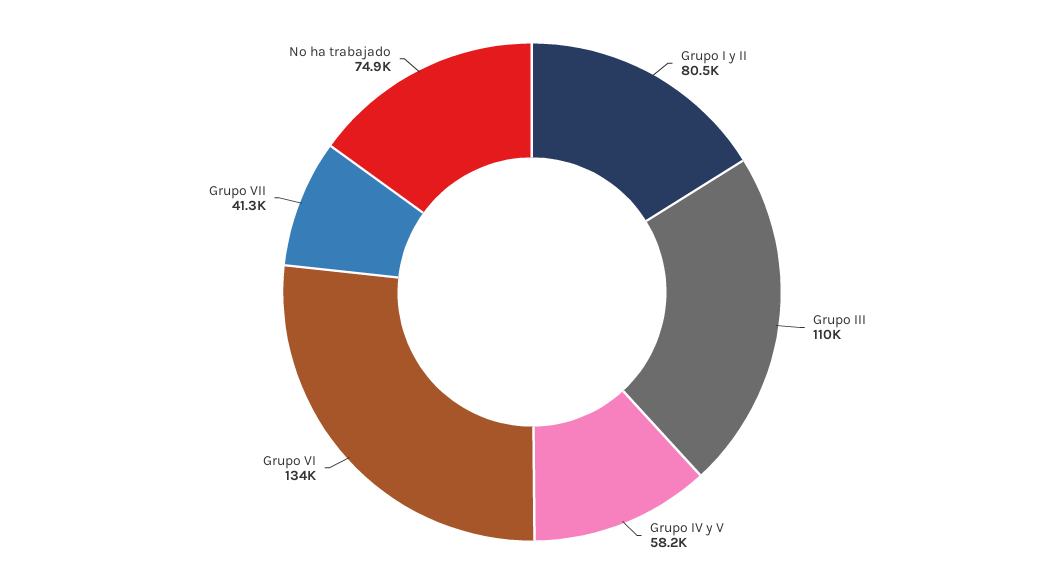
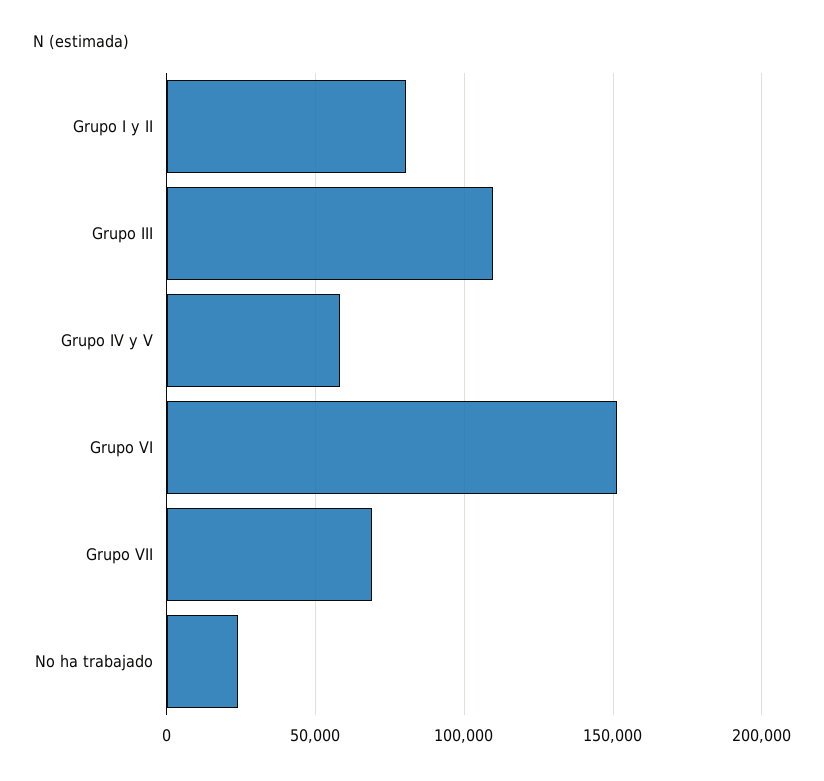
Grupo VI: 134000 -> 150000
Grupo VII: 41300 -> 70000
No ha trabajado: 74900 -> 25000

